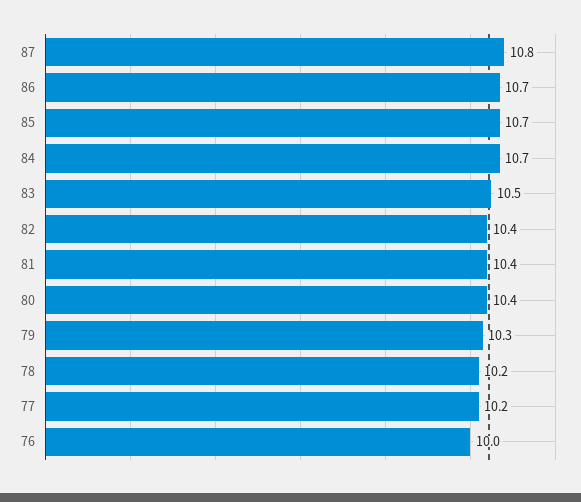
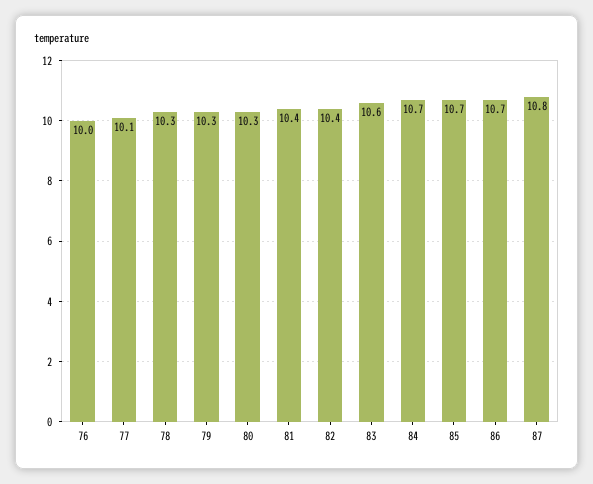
83: 10.5 -> 10.6
80: 10.4 -> 10.3
78: 10.2 -> 10.3
77: 10.2 -> 10.1

